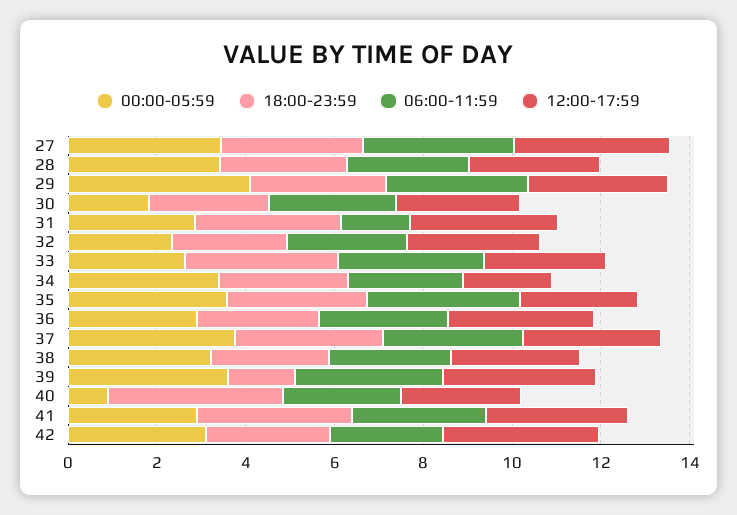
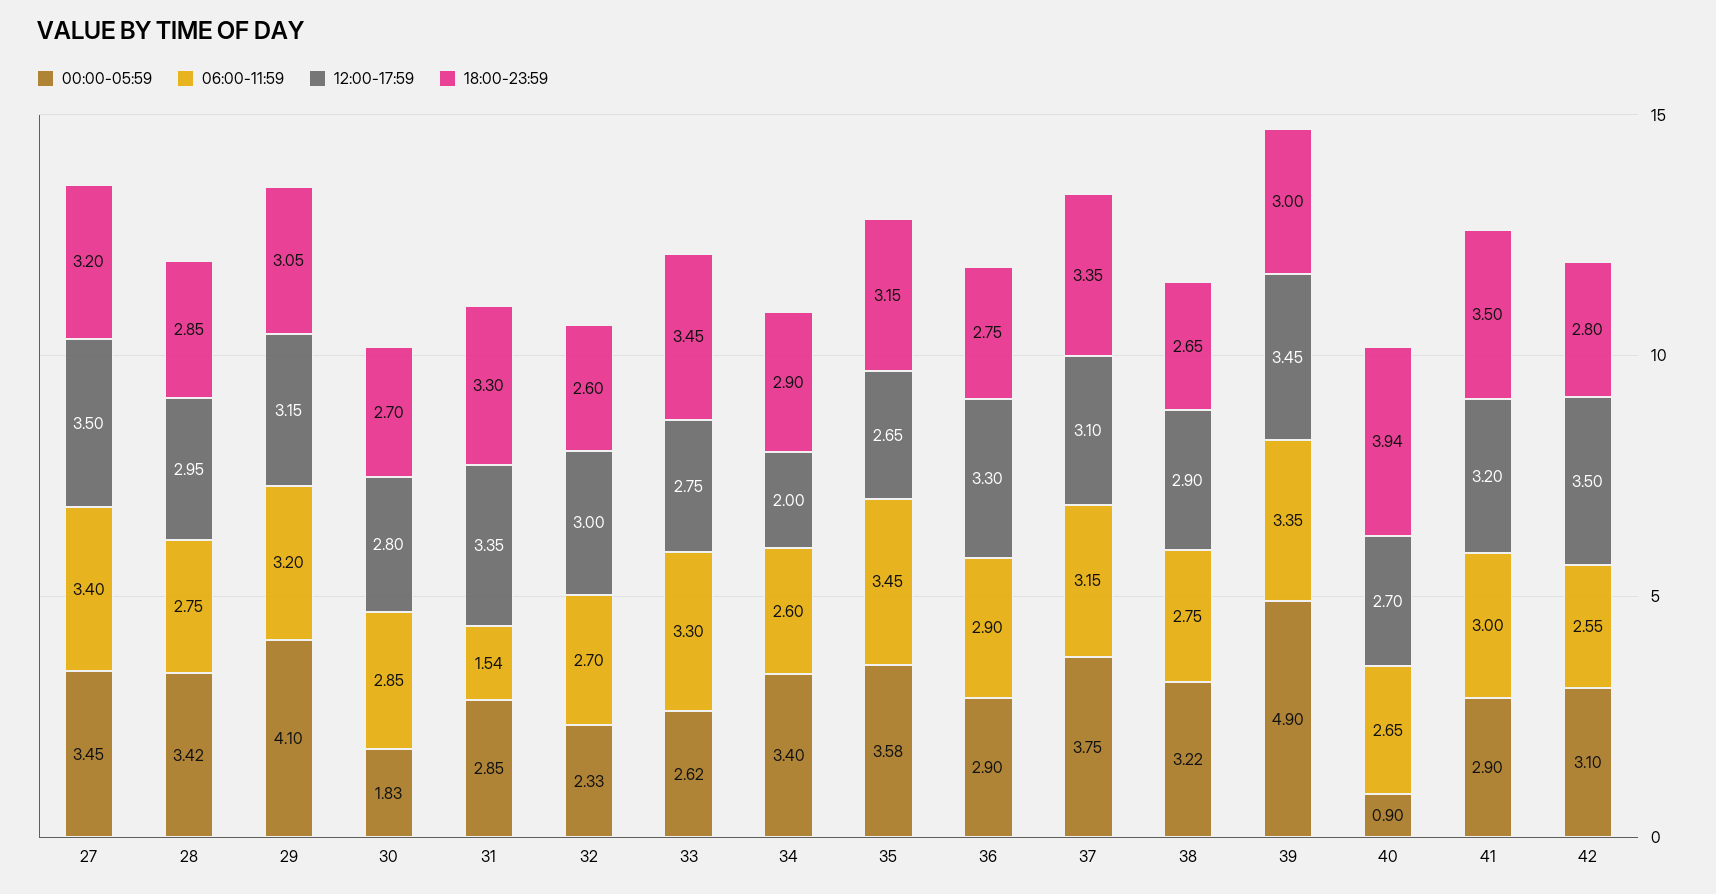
00:00-05:59, 39: 3.5 -> 4.9
18:00-23:59, 39: 1.5 -> 3

